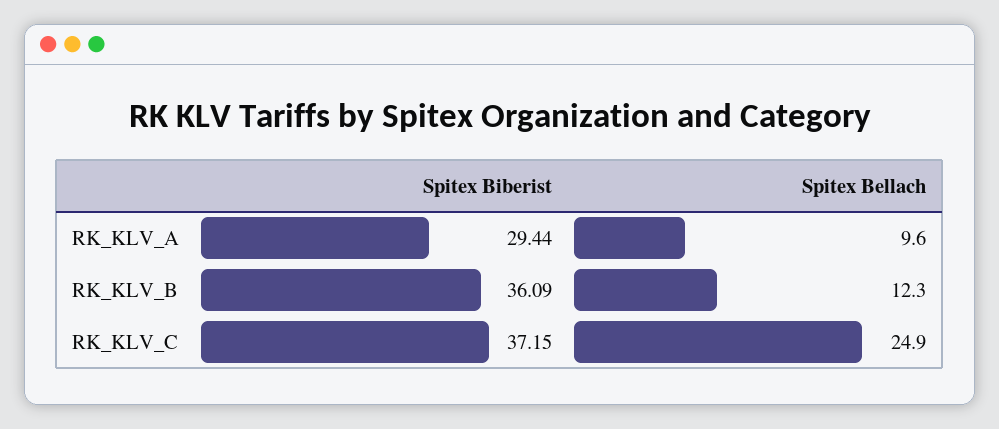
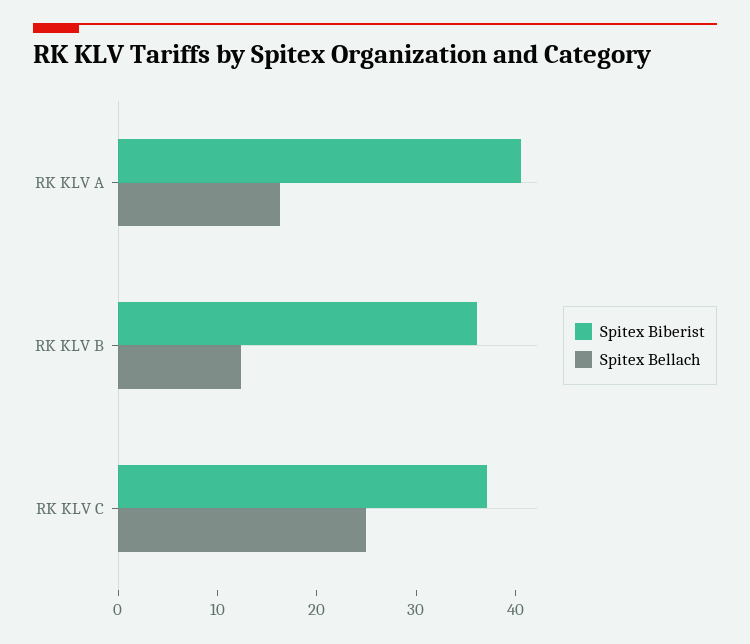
Spitex Biberist, RK_KLV_A: 29.44 -> 40
Spitex Bellach, RK_KLV_A: 9.6 -> 16

